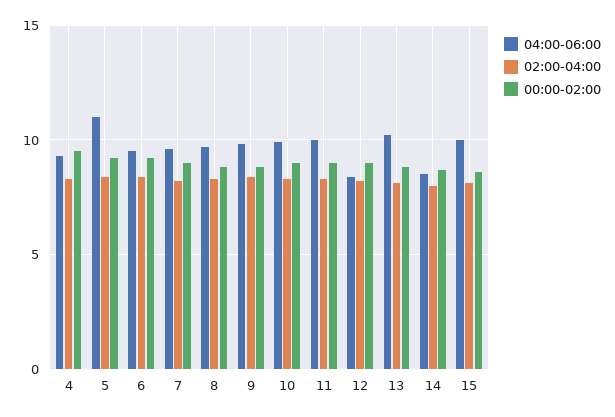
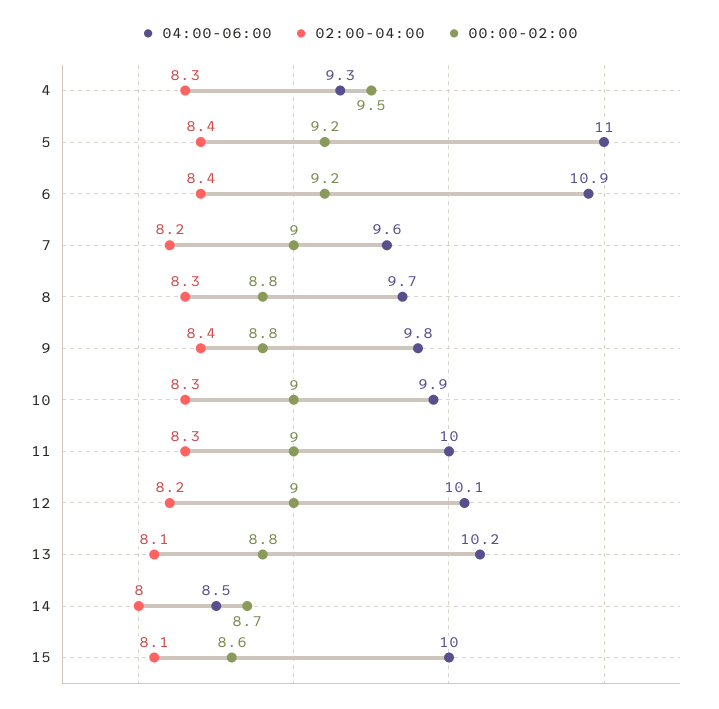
04:00-06:00, 6: 9.5 -> 10.9
04:00-06:00, 12: 8.5 -> 10.1

